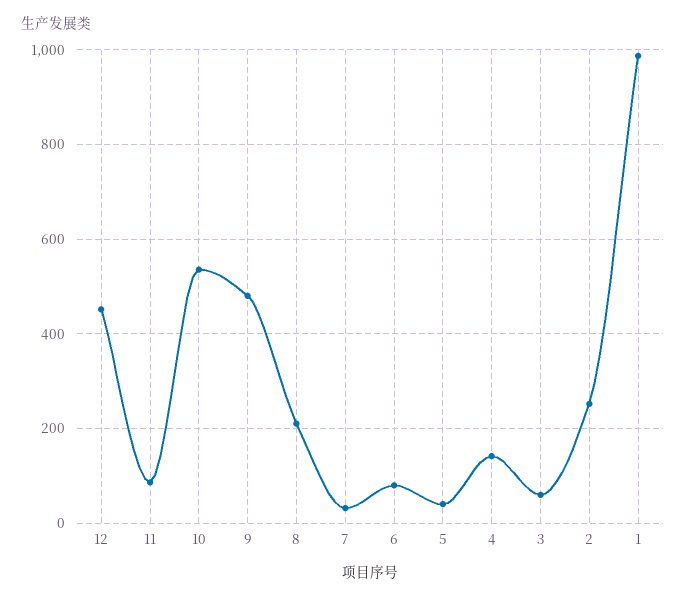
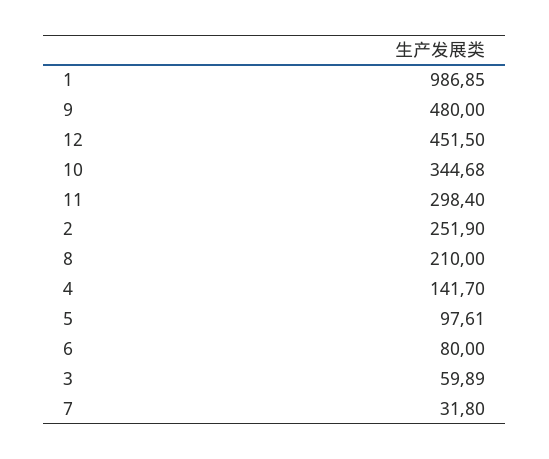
11: 80 -> 298.4
10: 540 -> 344.68
5: 40 -> 97.61

